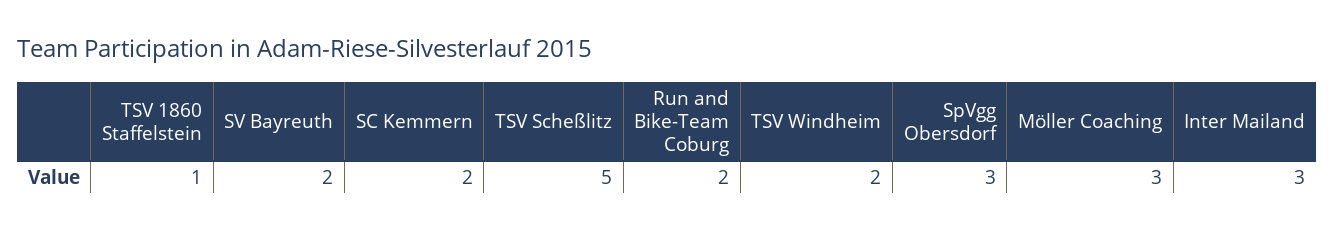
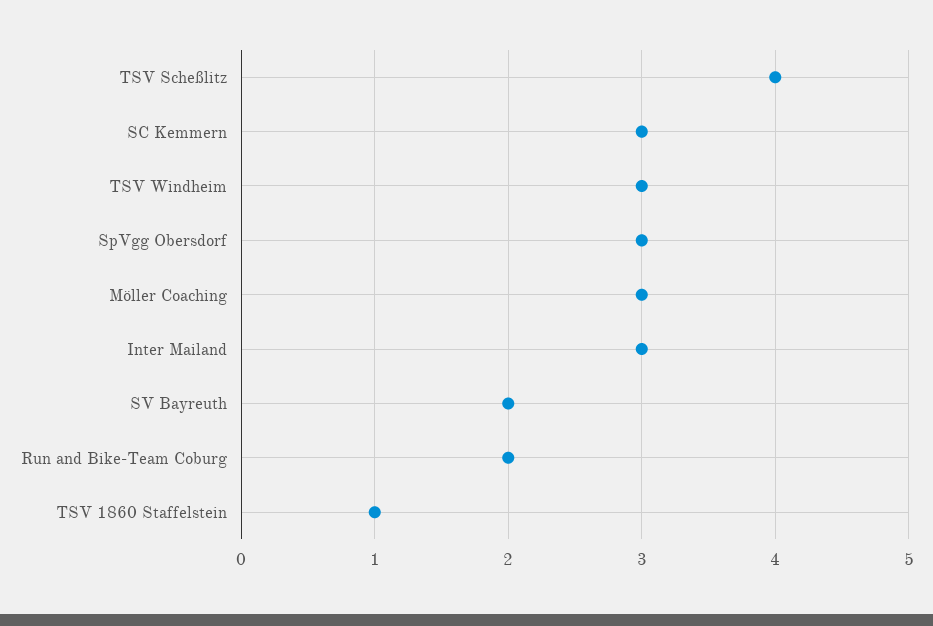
SC Kemmern: 2 -> 3
TSV Scheßlitz: 5 -> 4
TSV Windheim: 2 -> 3

